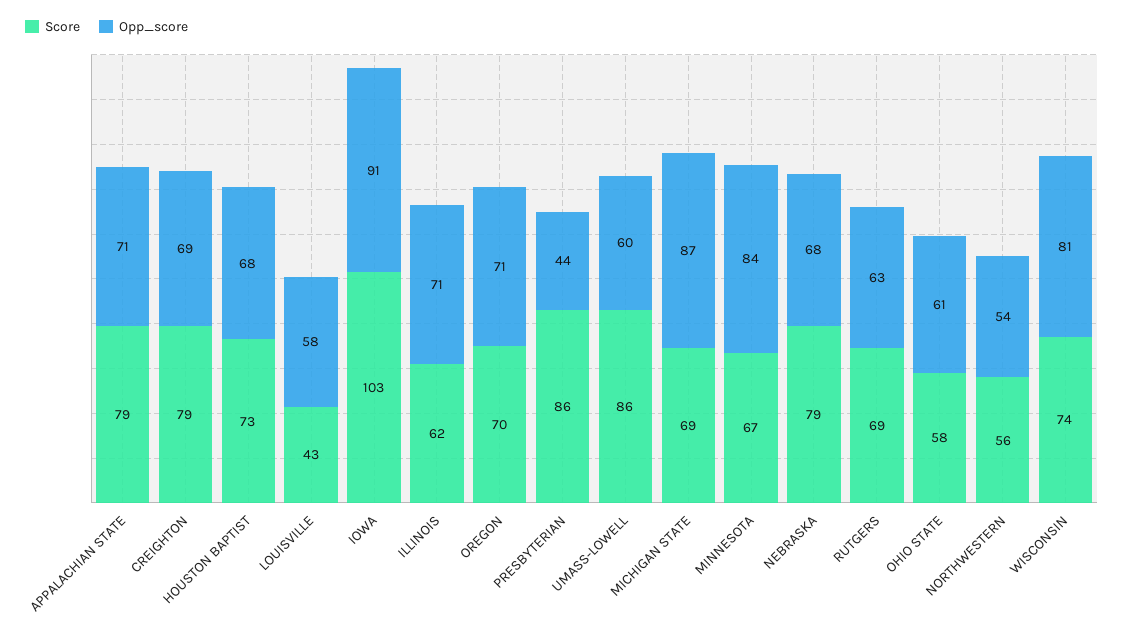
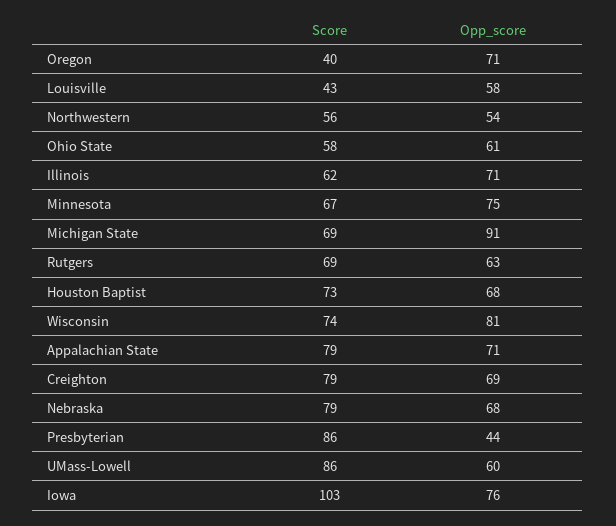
Opp_score, IOWA: 91 -> 76
Score, OREGON: 70 -> 40
Opp_score, MICHIGAN STATE: 87 -> 91
Opp_score, MINNESOTA: 84 -> 75

